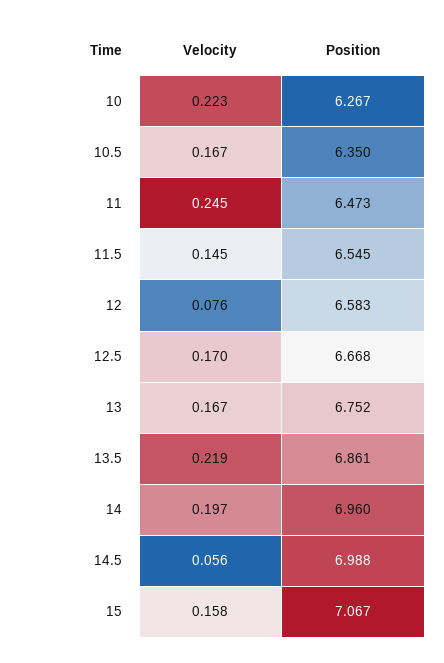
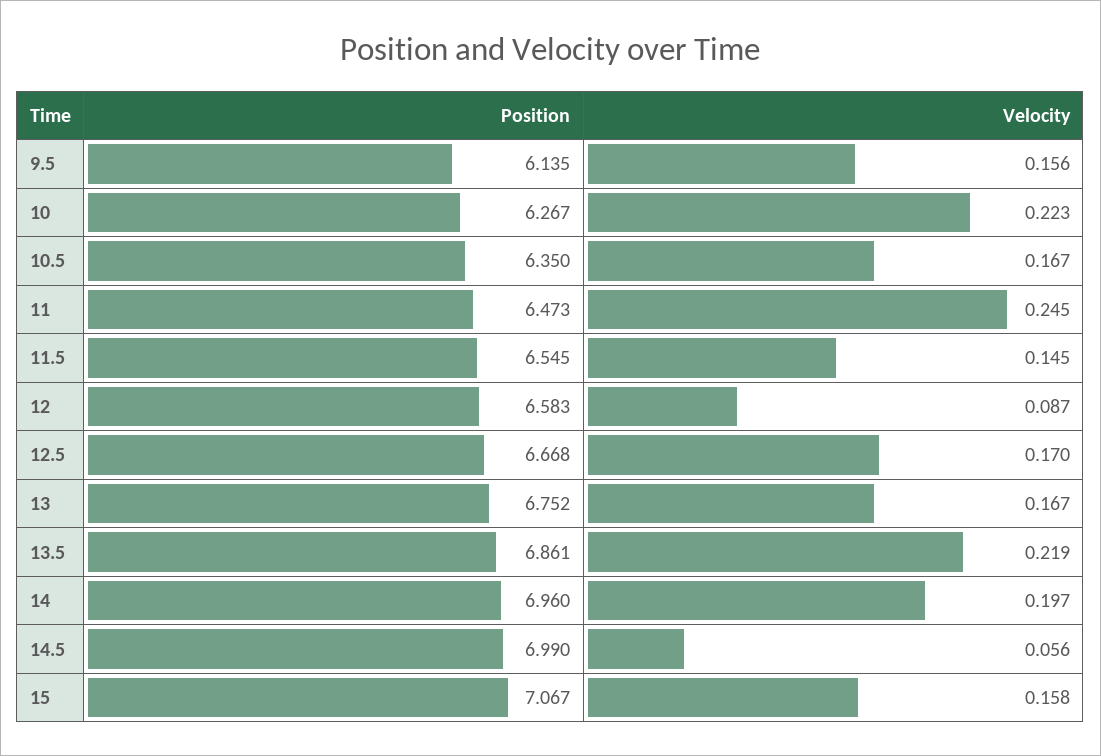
Velocity, 12: 0.076 -> 0.087
Position, 14.5: 6.988 -> 6.99
Position, 9.5: none -> 6.135
Velocity, 9.5: none -> 0.156

